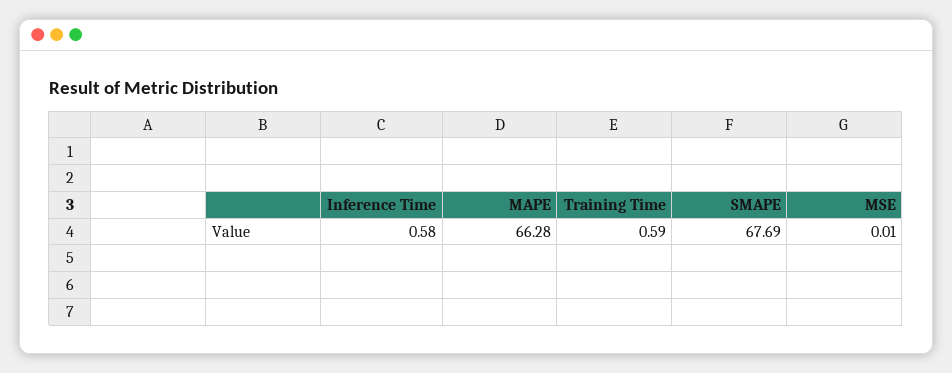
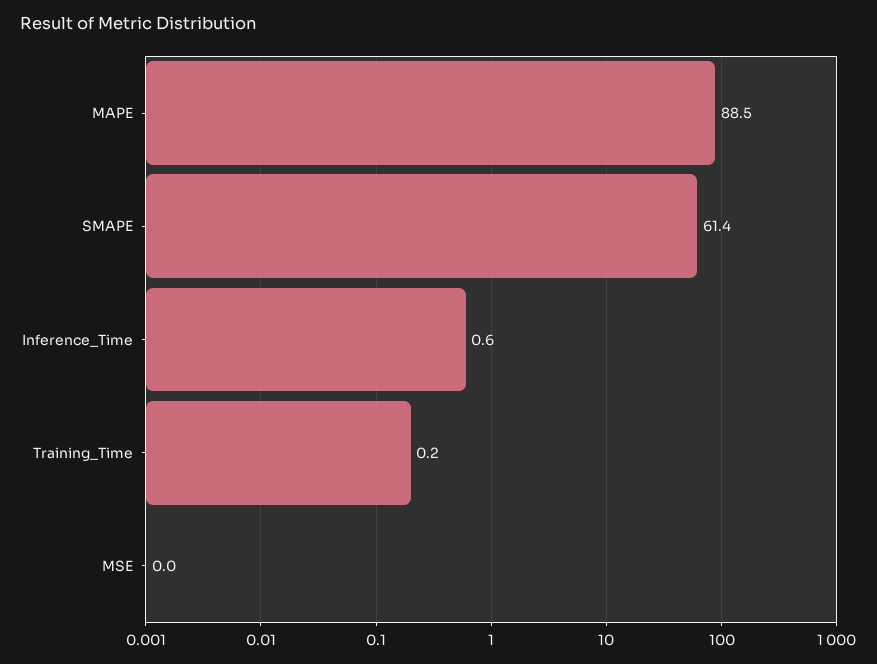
MAPE: 66.28 -> 88.5
Training Time: 0.59 -> 0.2
SMAPE: 67.69 -> 61.4

